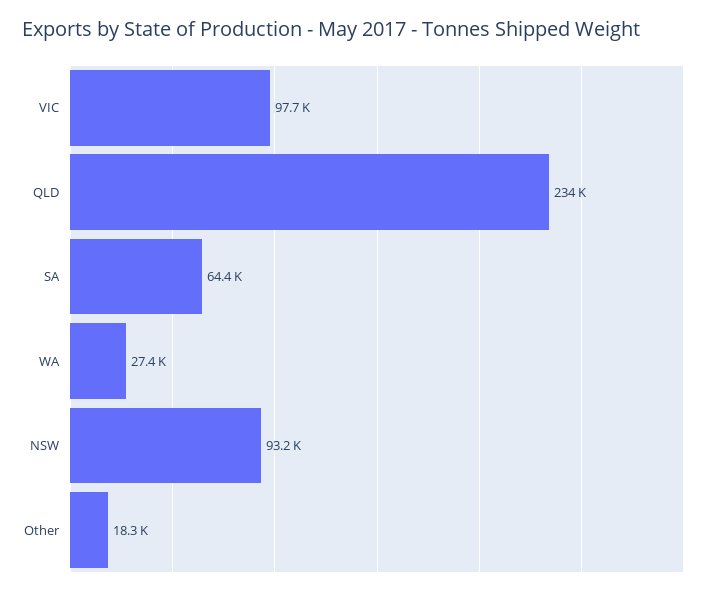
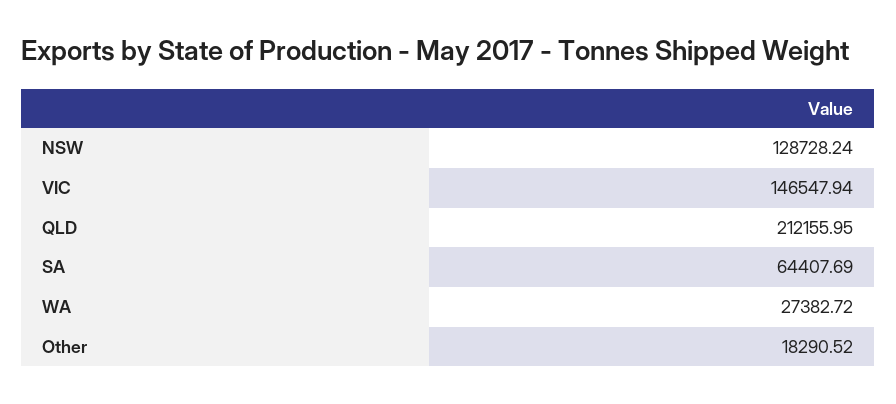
VIC: 97700 -> 146547.94
QLD: 234000 -> 212155.95
NSW: 93200 -> 128728.24

